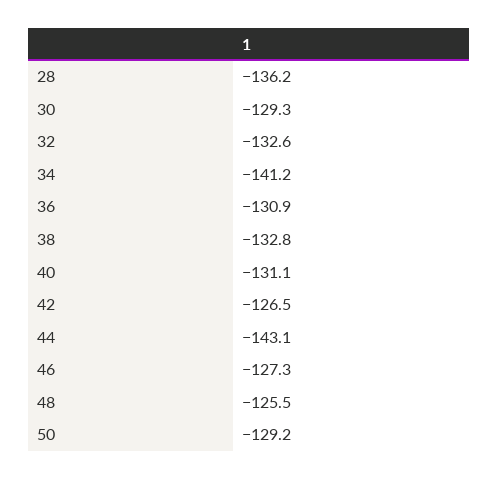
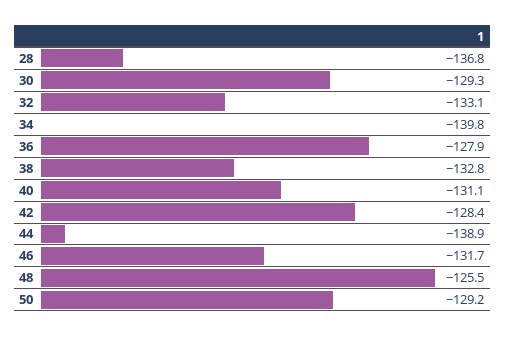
28: -136.2 -> -136.8
32: -132.6 -> -133.1
34: -141.2 -> -139.8
36: -130.9 -> -127.9
42: -126.5 -> -128.4
44: -143.1 -> -138.9
46: -127.3 -> -131.7

